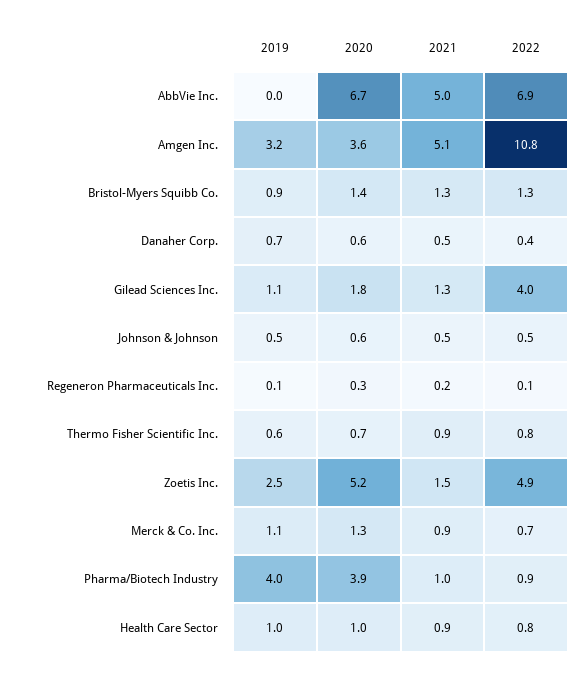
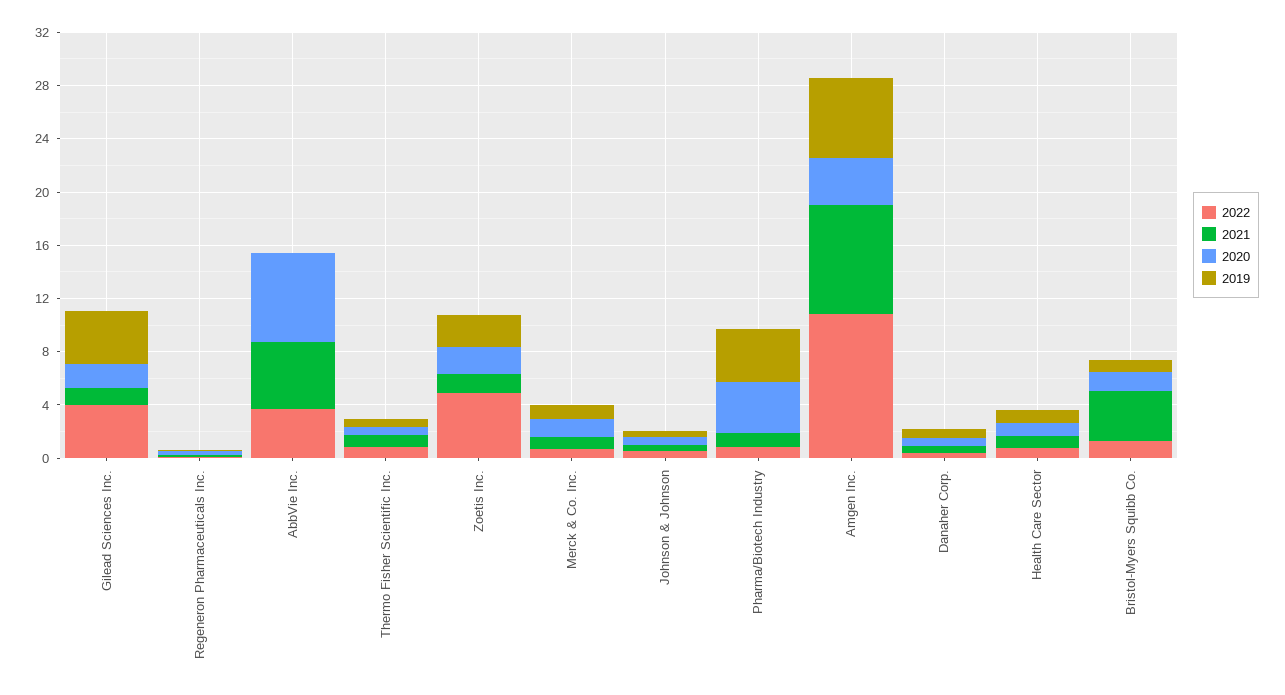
2022, AbbVie Inc.: 6.9 -> 4
2019, Amgen Inc.: 3.2 -> 6
2021, Amgen Inc.: 5.1 -> 8
2021, Bristol-Myers Squibb Co.: 1.3 -> 4
2019, Gilead Sciences Inc.: 1.1 -> 4
2020, Zoetis Inc.: 5.2 -> 2

